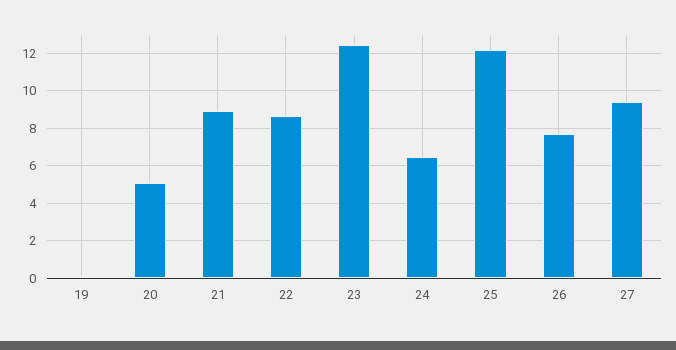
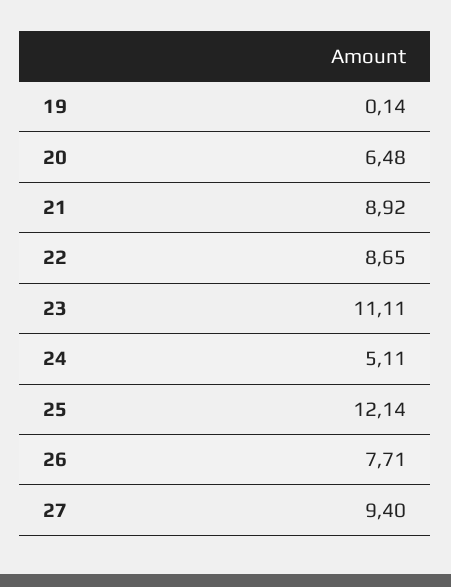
20: 5 -> 6.48
23: 12.5 -> 11.11
24: 6.5 -> 5.11

